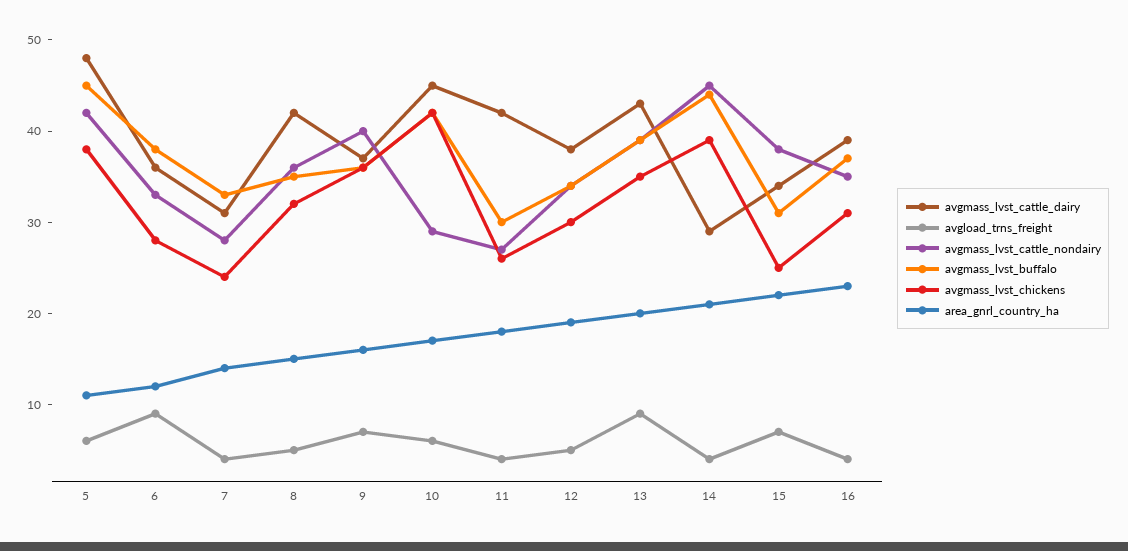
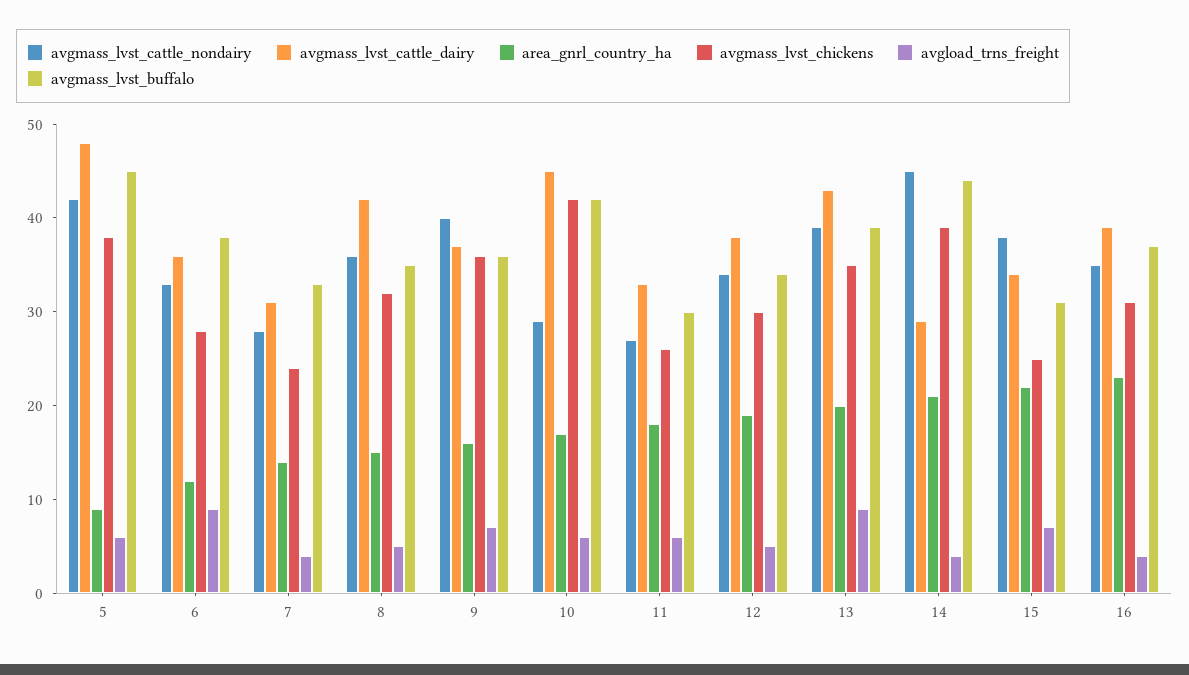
area_gnrl_country_ha, 5: 11 -> 9
avgmass_lvst_cattle_dairy, 11: 42 -> 33
avgload_trns_freight, 11: 4 -> 6

